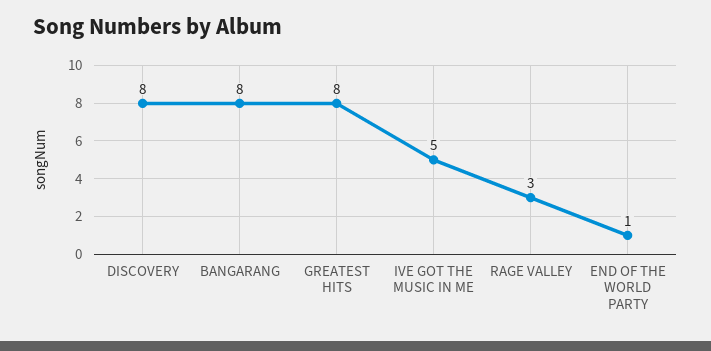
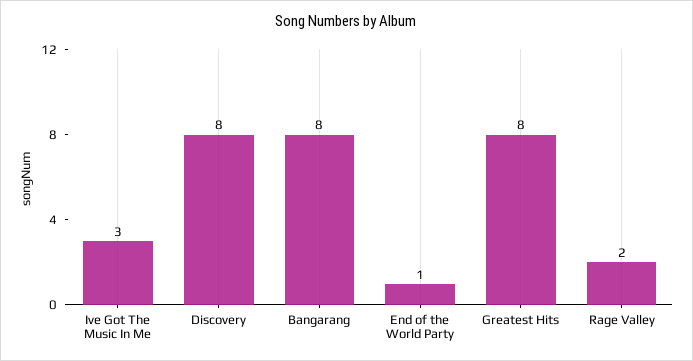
IVE GOT THE MUSIC IN ME: 5 -> 3
RAGE VALLEY: 3 -> 2

